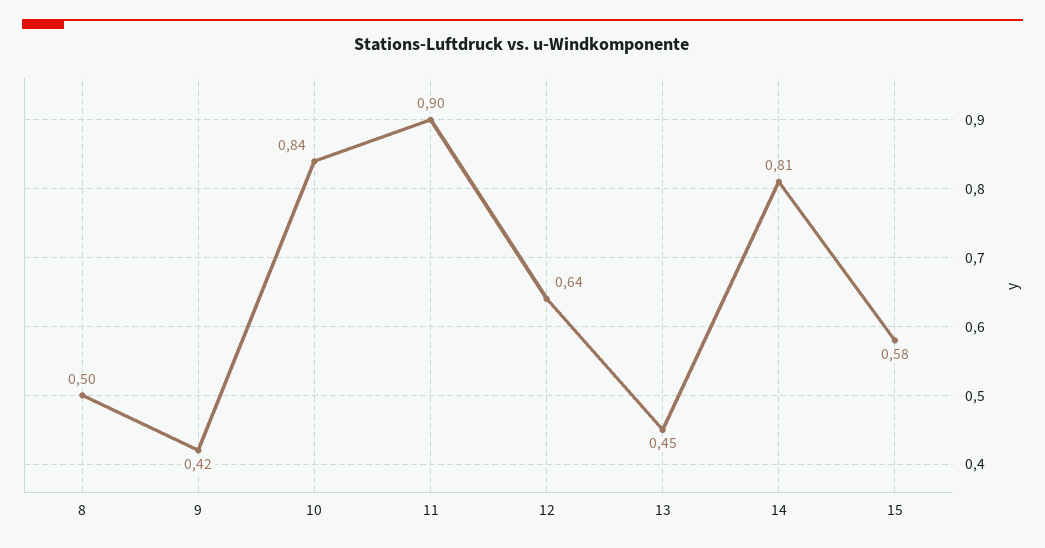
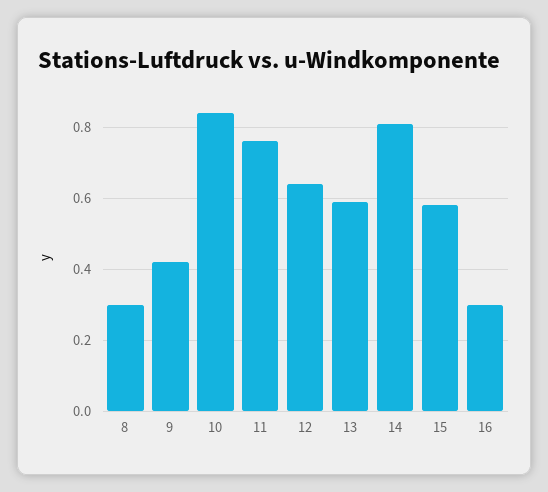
8: 0.5 -> 0.3
11: 0.9 -> 0.75
13: 0.45 -> 0.6
16: none -> 0.3

